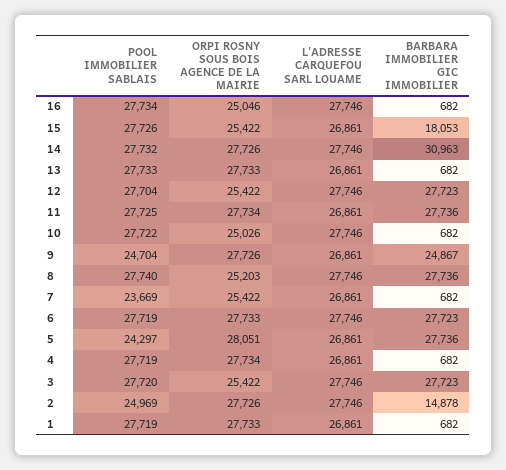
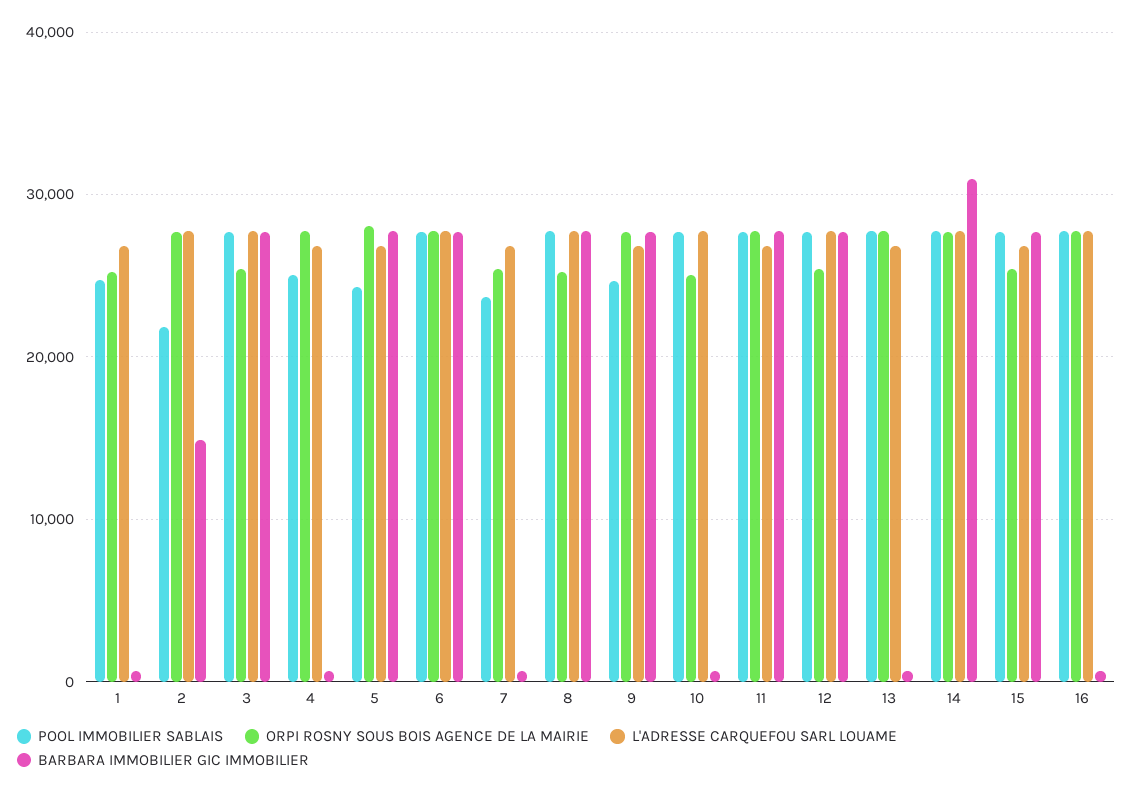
ORPI ROSNY SOUS BOIS AGENCE DE LA MAIRIE, 16: 25046 -> 28000
BARBARA IMMOBILIER GIC IMMOBILIER, 15: 18053 -> 28000
BARBARA IMMOBILIER GIC IMMOBILIER, 9: 24867 -> 28000
POOL IMMOBILIER SABLAIS, 4: 27719 -> 25000
POOL IMMOBILIER SABLAIS, 2: 24969 -> 22000
POOL IMMOBILIER SABLAIS, 1: 27719 -> 25000
ORPI ROSNY SOUS BOIS AGENCE DE LA MAIRIE, 1: 27733 -> 25000

